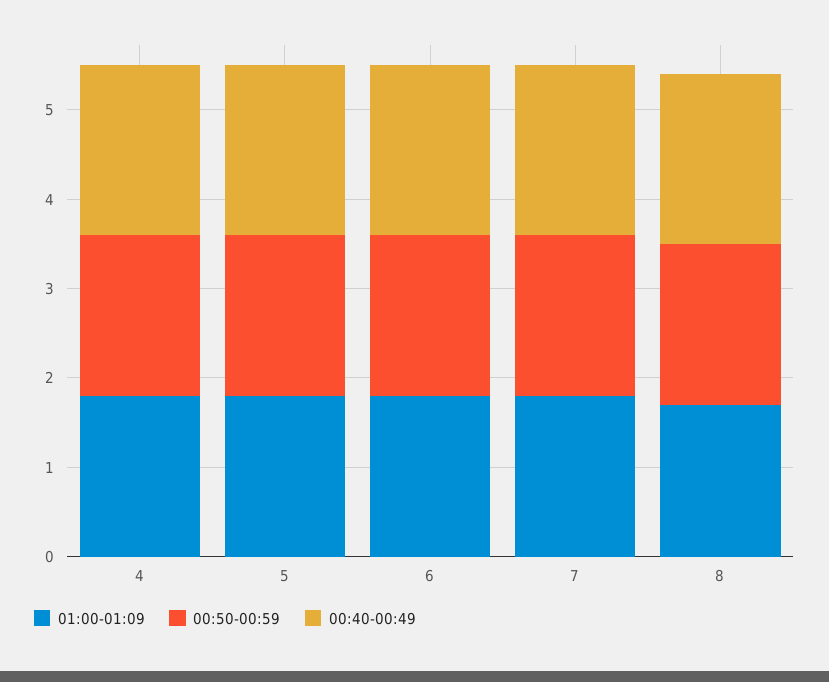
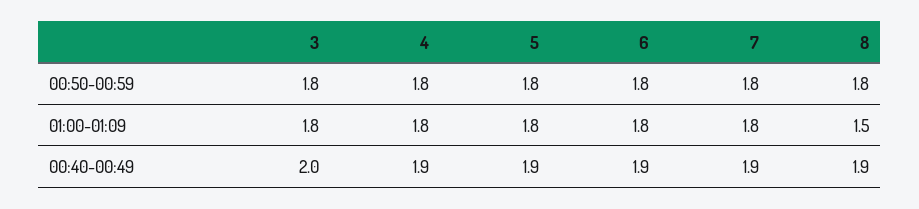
01:00-01:09, 8: 1.7 -> 1.5
00:50-00:59, 3: none -> 1.8
01:00-01:09, 3: none -> 1.8
00:40-00:49, 3: none -> 2

